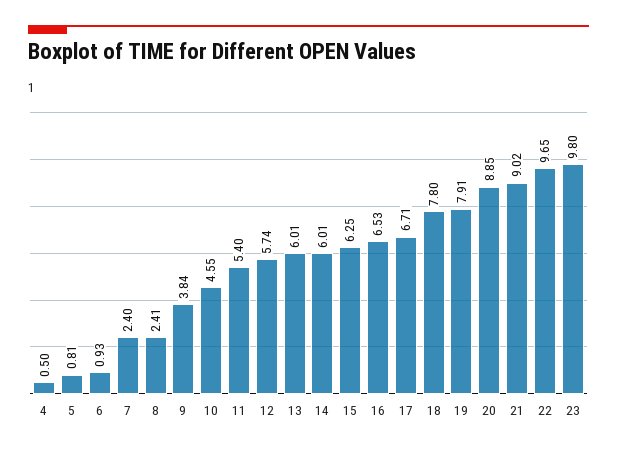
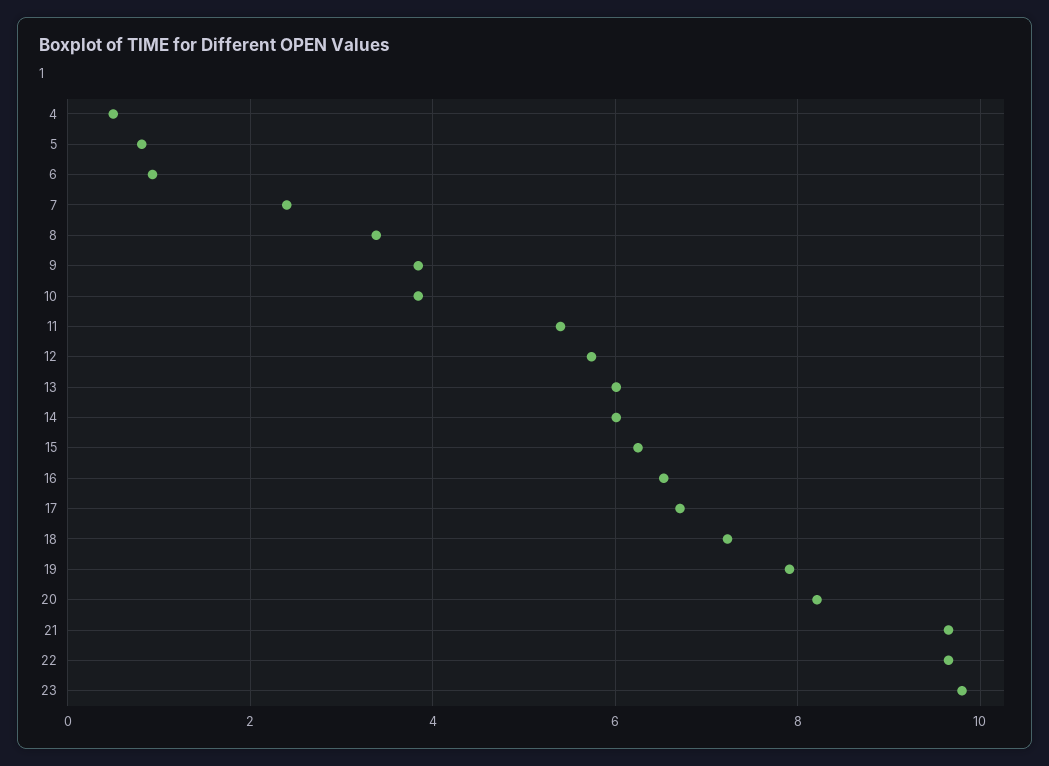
8: 2.41 -> 3.4
10: 4.55 -> 3.8
18: 7.8 -> 7.2
20: 8.85 -> 8.2
21: 9.02 -> 9.6

